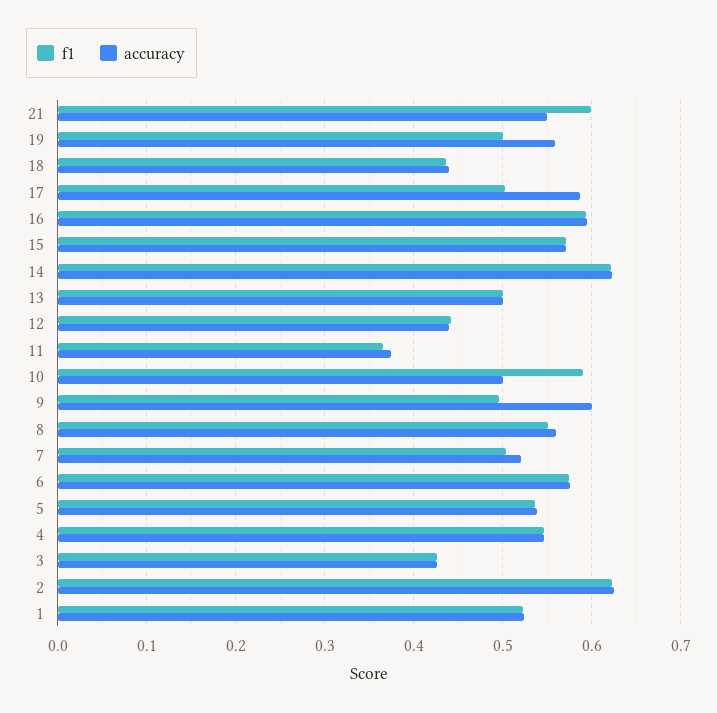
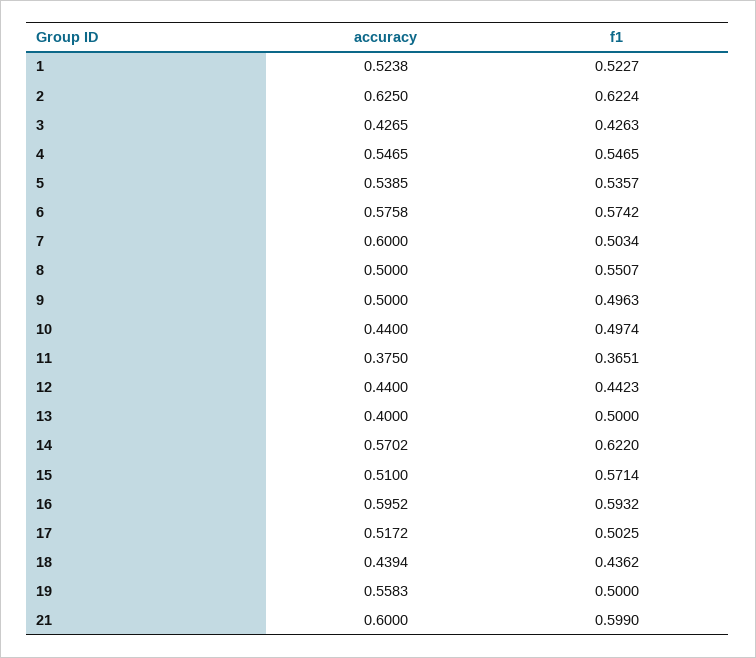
accuracy, 21: 0.55 -> 0.6
accuracy, 17: 0.59 -> 0.5172
accuracy, 15: 0.57 -> 0.51
accuracy, 14: 0.62 -> 0.5702
accuracy, 13: 0.5 -> 0.4
f1, 10: 0.59 -> 0.4974
accuracy, 10: 0.5 -> 0.44
accuracy, 9: 0.6 -> 0.5
accuracy, 8: 0.56 -> 0.5
accuracy, 7: 0.52 -> 0.6

